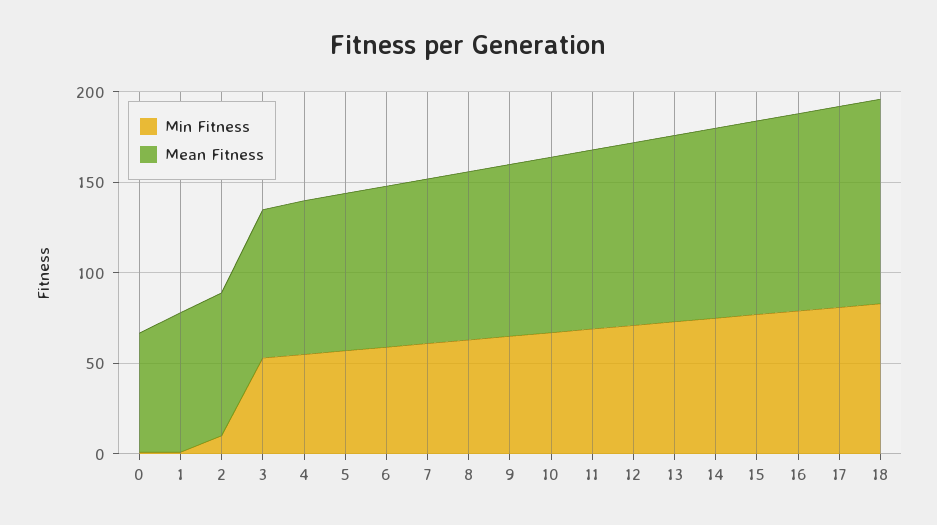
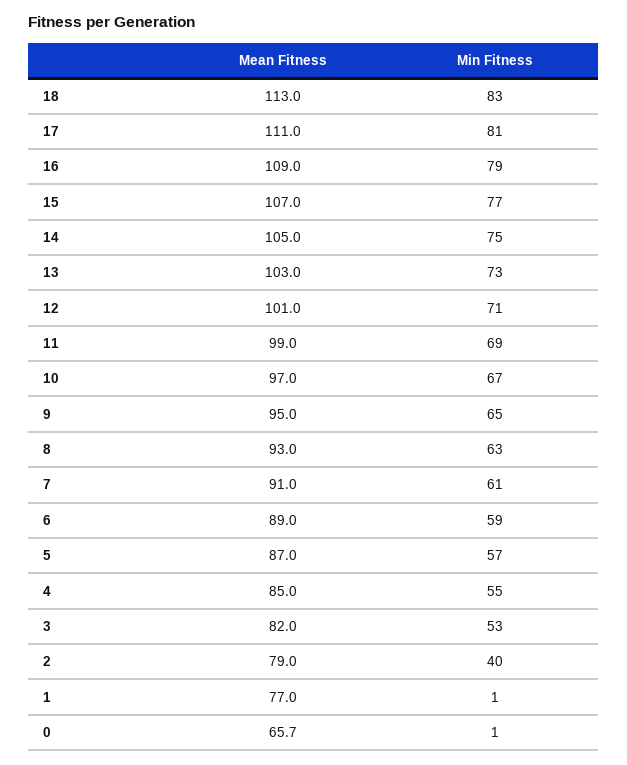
Min Fitness, 2: 10 -> 40

